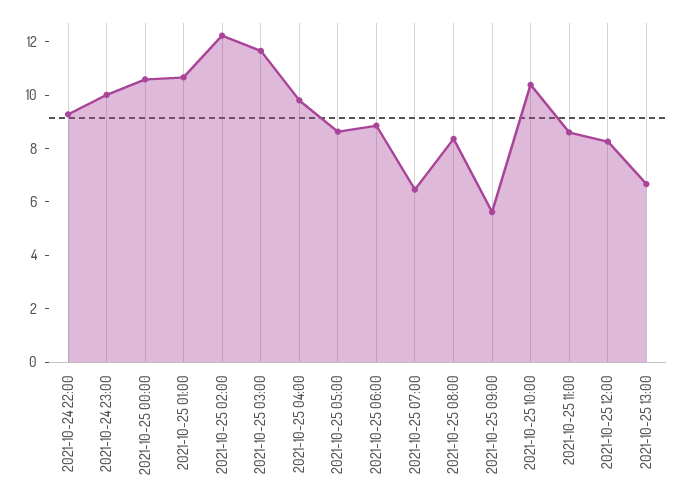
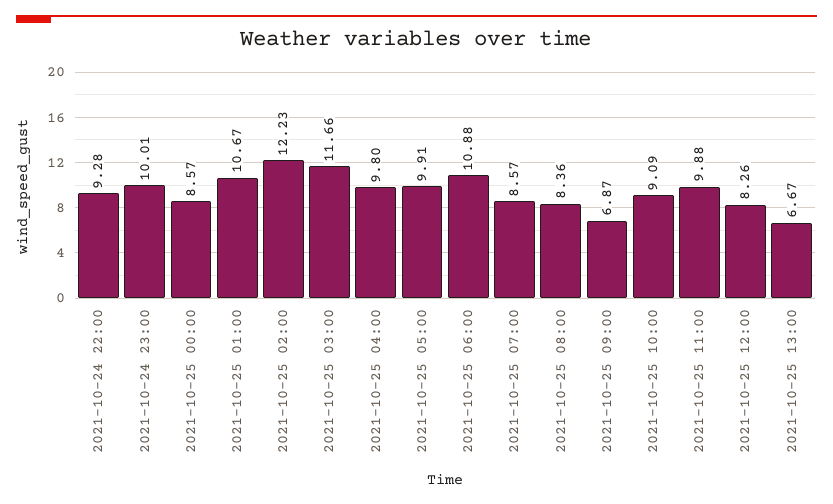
2021-10-25 00:00: 10.5 -> 8.57
2021-10-25 05:00: 8.5 -> 9.91
2021-10-25 06:00: 9 -> 10.88
2021-10-25 07:00: 6.5 -> 8.57
2021-10-25 09:00: 5.5 -> 6.87
2021-10-25 10:00: 10.5 -> 9.09
2021-10-25 11:00: 8.5 -> 9.88

